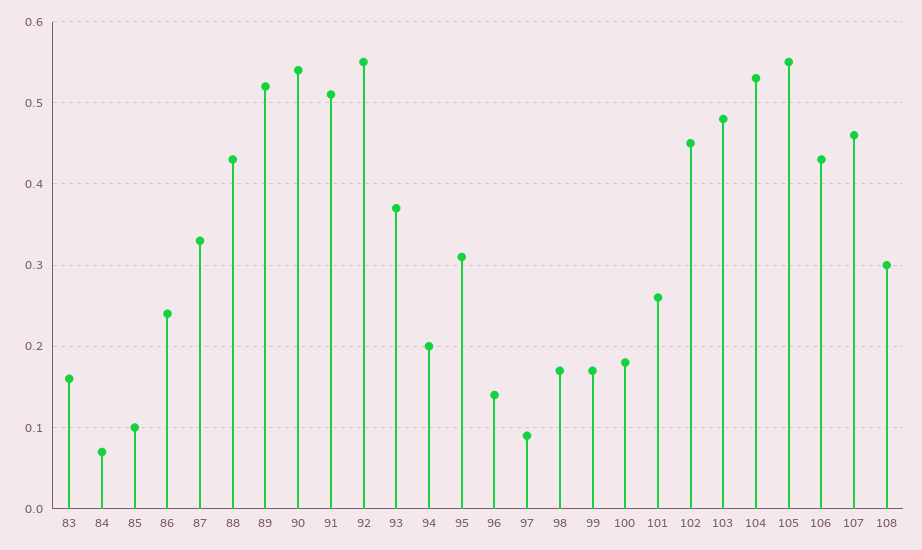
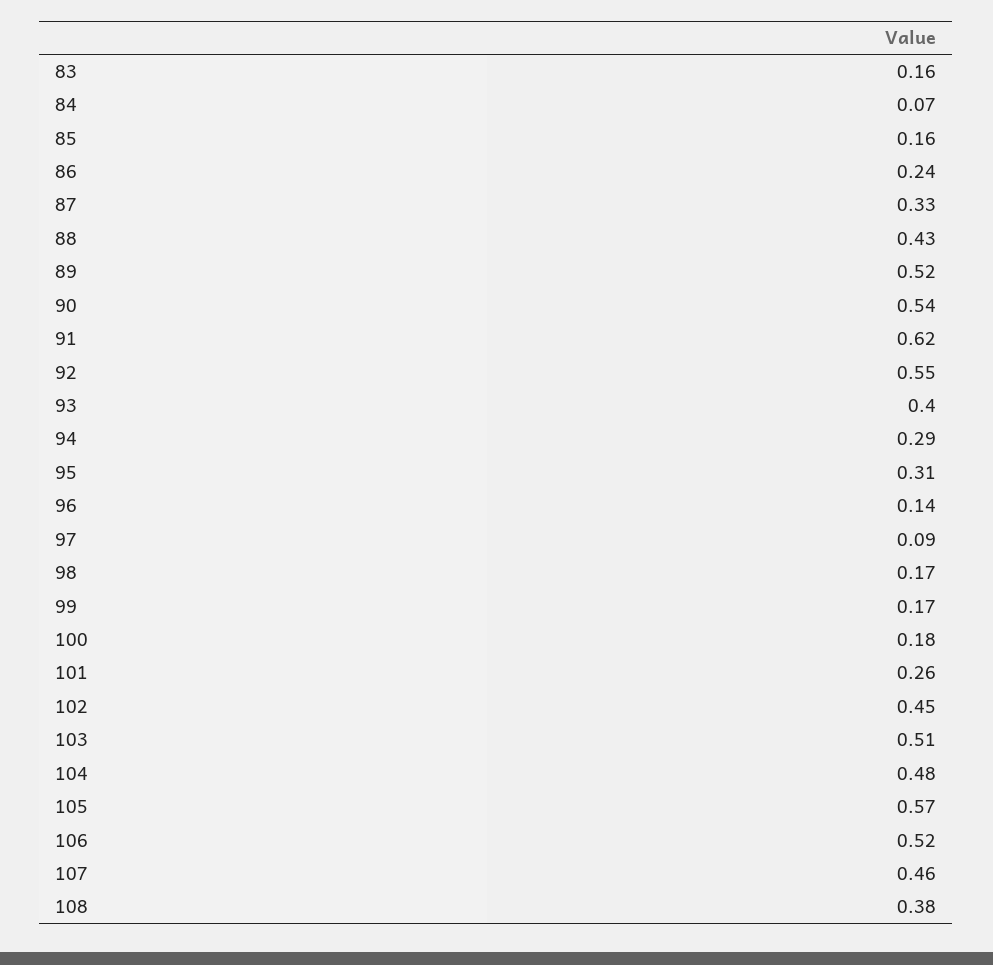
85: 0.1 -> 0.16
91: 0.51 -> 0.62
93: 0.37 -> 0.4
94: 0.2 -> 0.29
103: 0.48 -> 0.51
104: 0.53 -> 0.48
105: 0.55 -> 0.57
106: 0.43 -> 0.52
108: 0.3 -> 0.38

